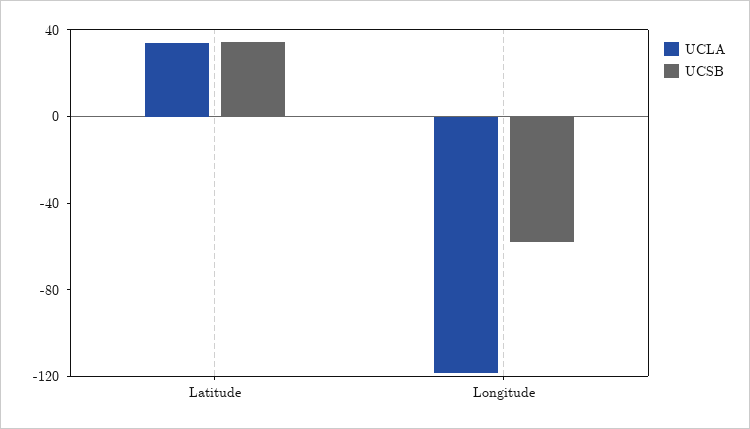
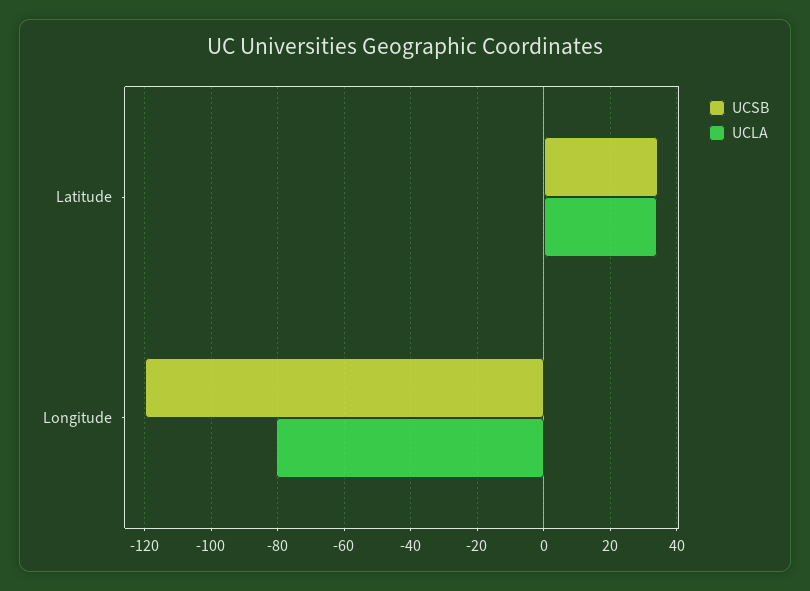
UCLA, Longitude: -120 -> -80
UCSB, Longitude: -60 -> -120

